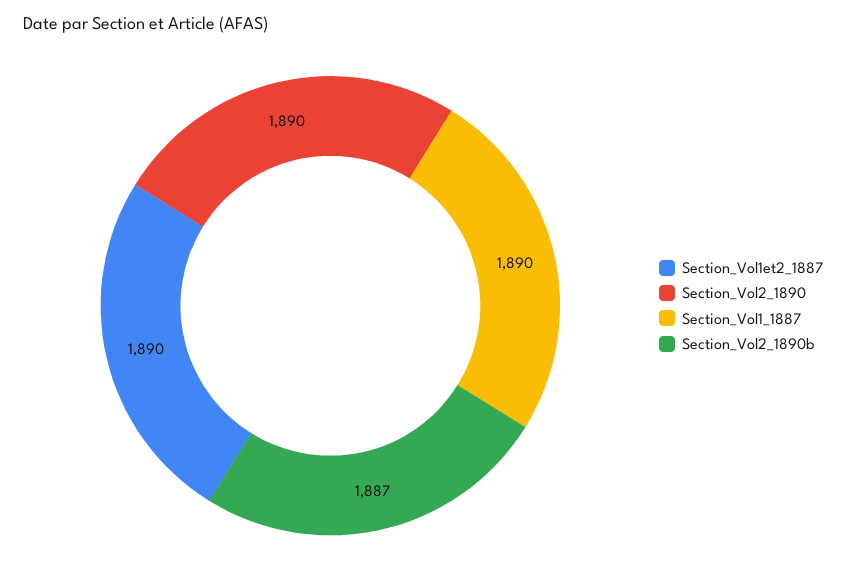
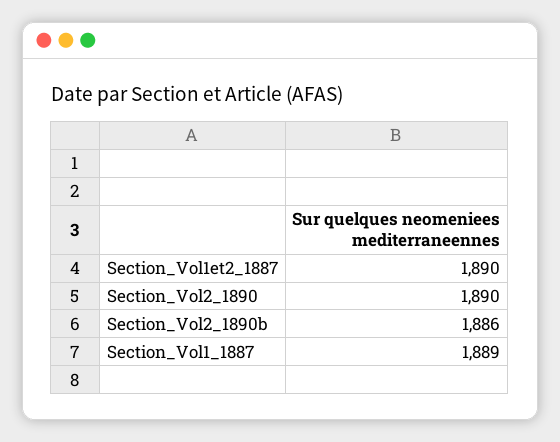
Section_Vol1_1887: 1890 -> 1889
Section_Vol2_1890b: 1887 -> 1886

